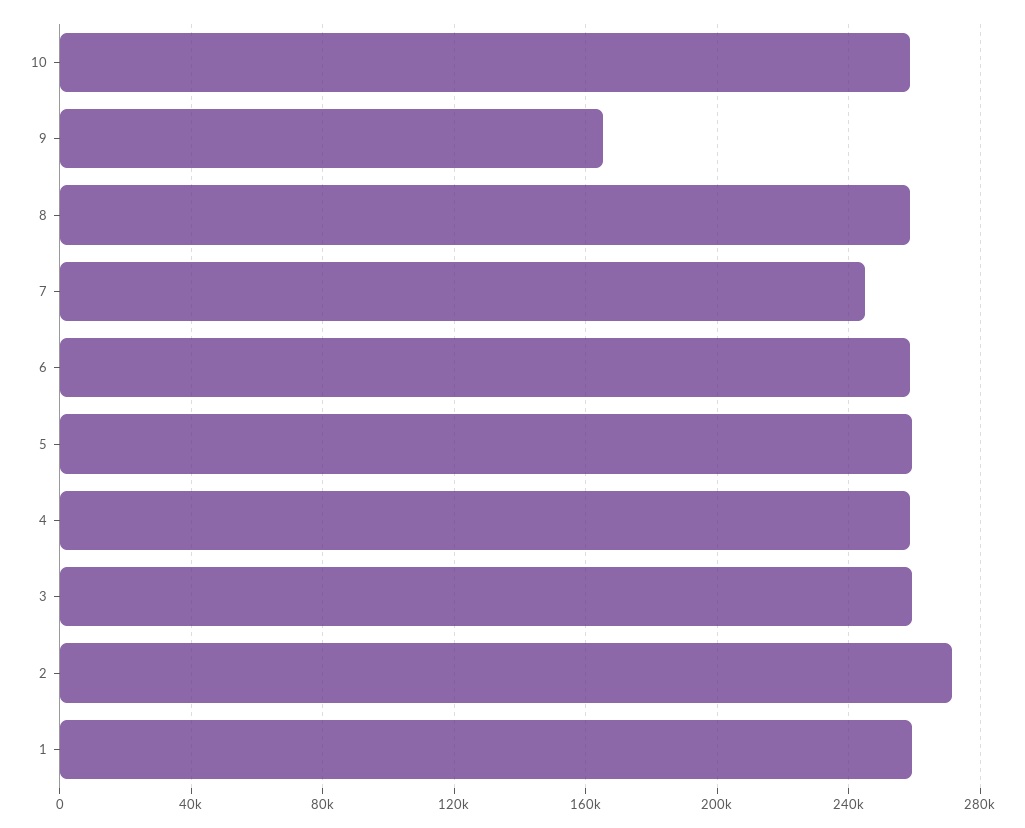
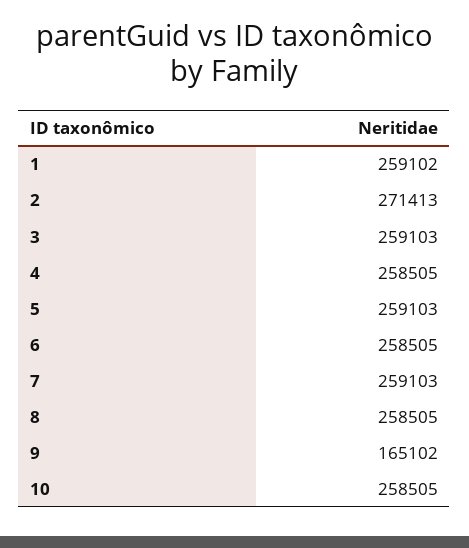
7: 245000 -> 259103

